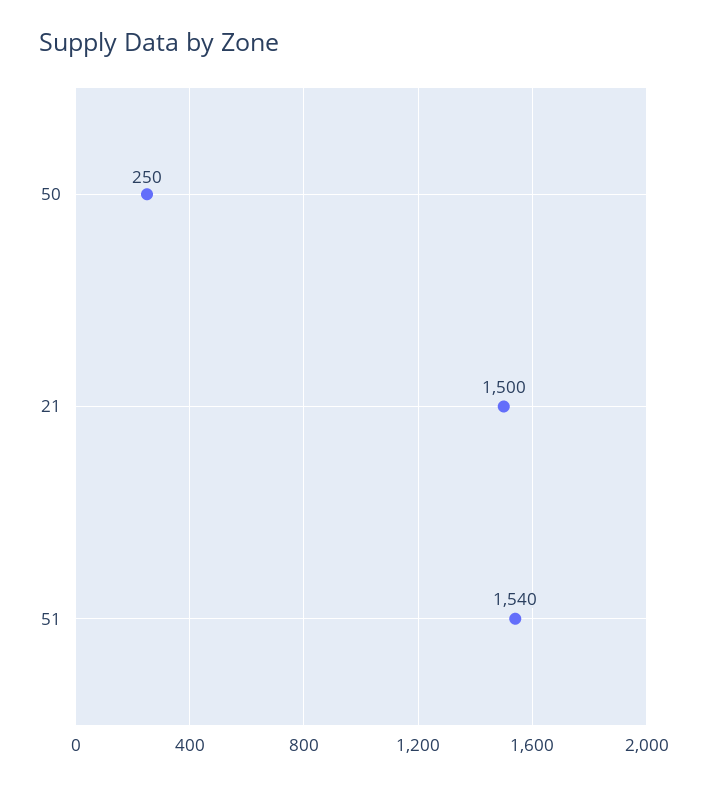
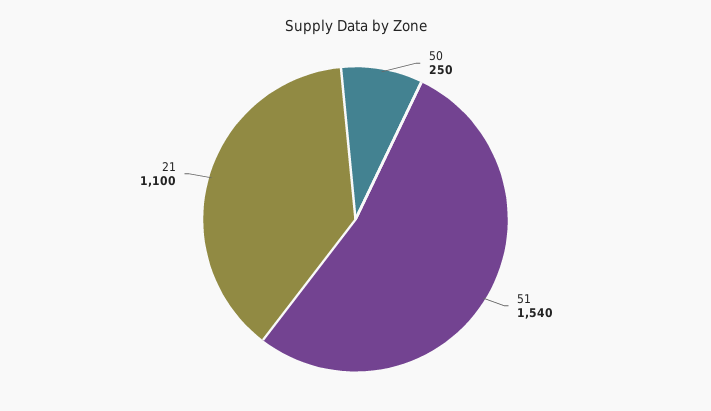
21: 1500 -> 1100

